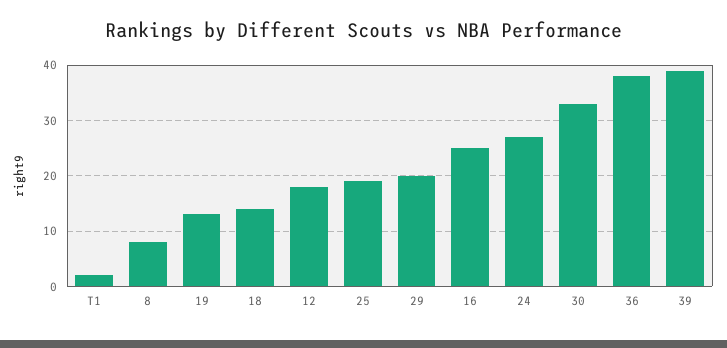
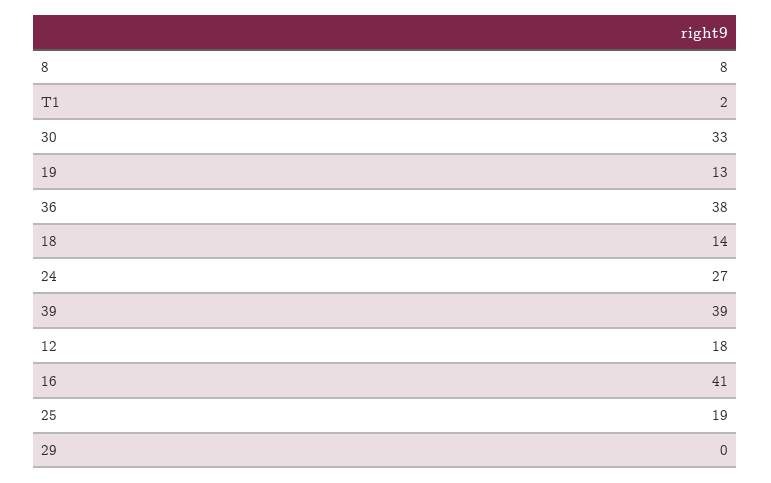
29: 20 -> 0
16: 25 -> 41

